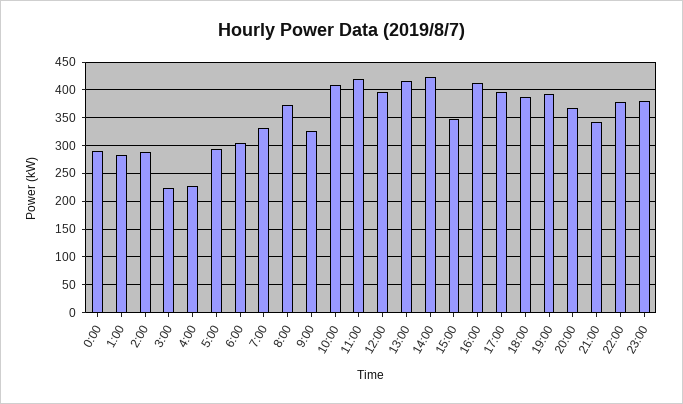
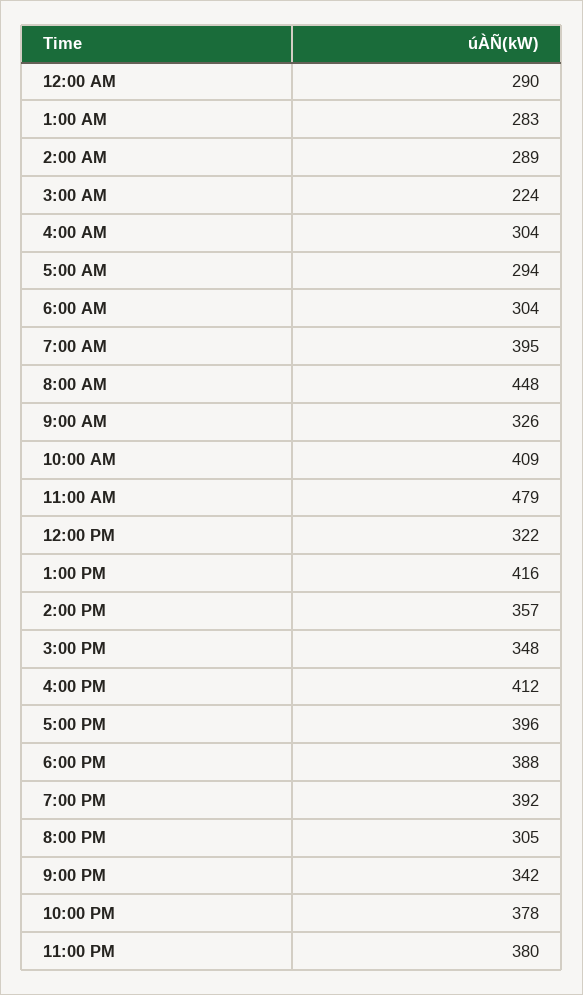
4:00: 225 -> 304
7:00: 325 -> 395
8:00: 375 -> 448
11:00: 425 -> 479
12:00: 400 -> 322
14:00: 425 -> 357
20:00: 375 -> 305

